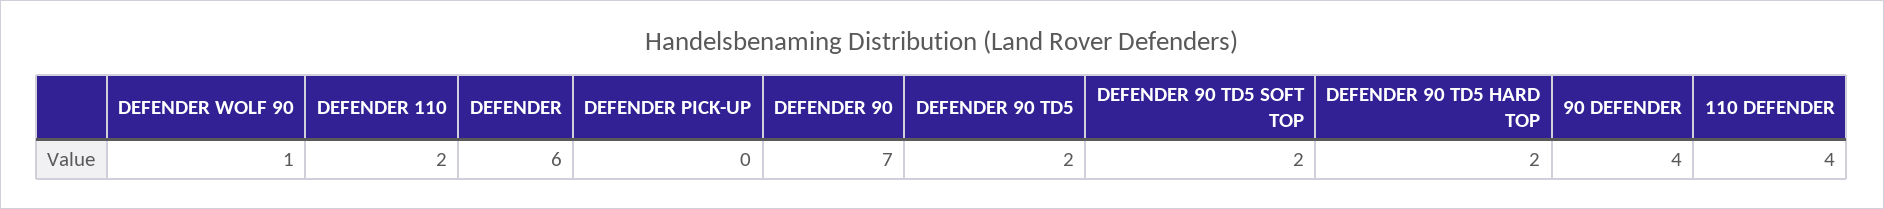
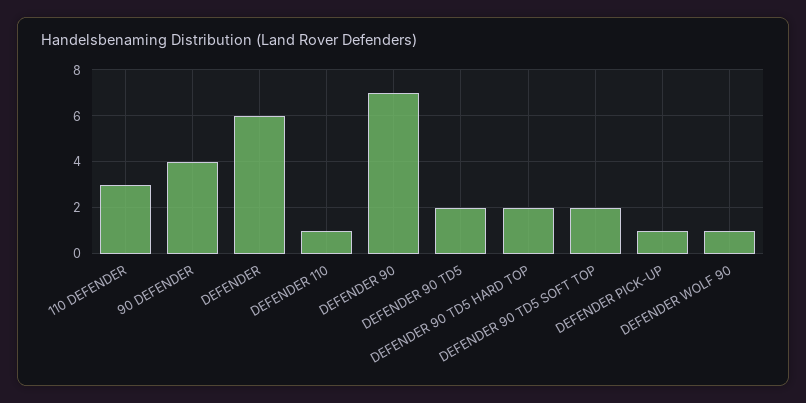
DEFENDER 110: 2 -> 1
DEFENDER PICK-UP: 0 -> 1
110 DEFENDER: 4 -> 3

